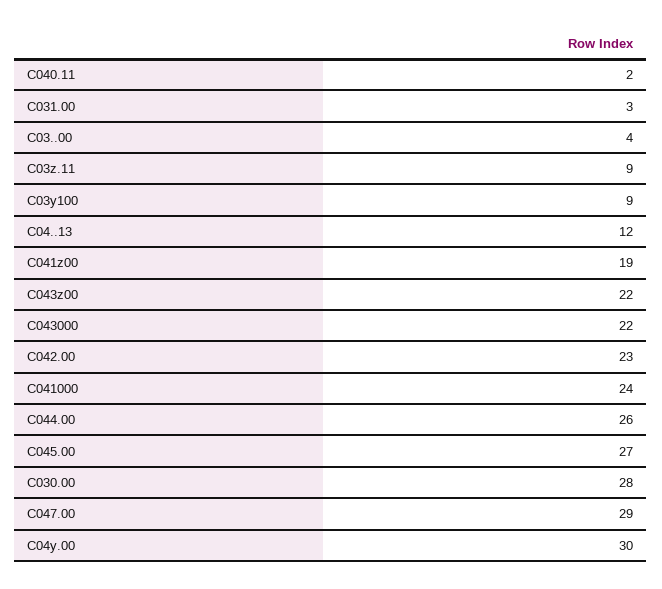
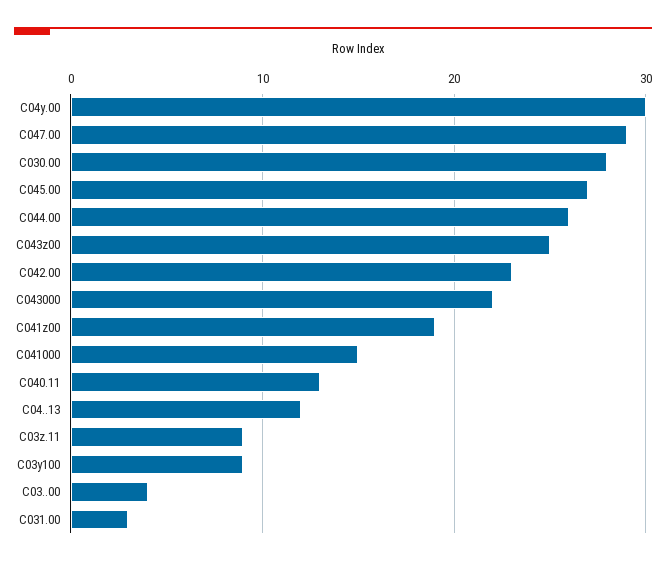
C040.11: 2 -> 13
C043z00: 22 -> 25
C041000: 24 -> 15

